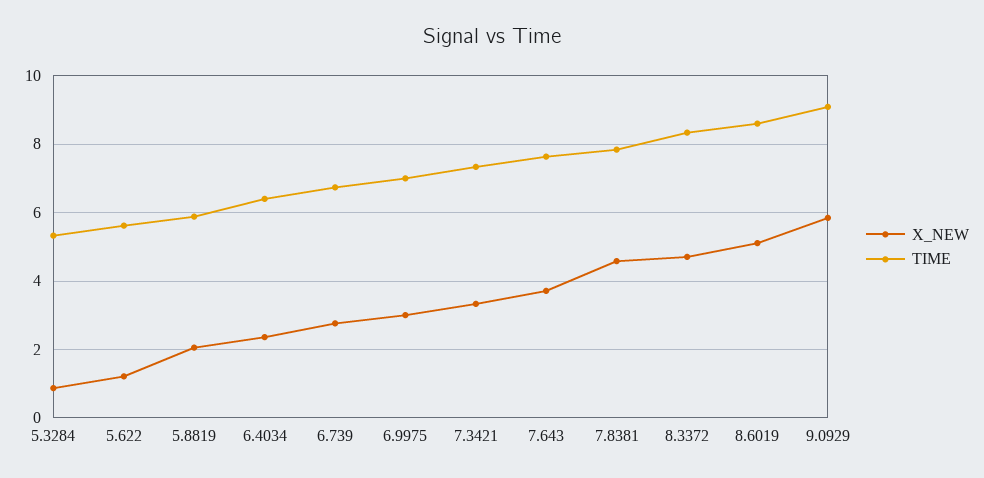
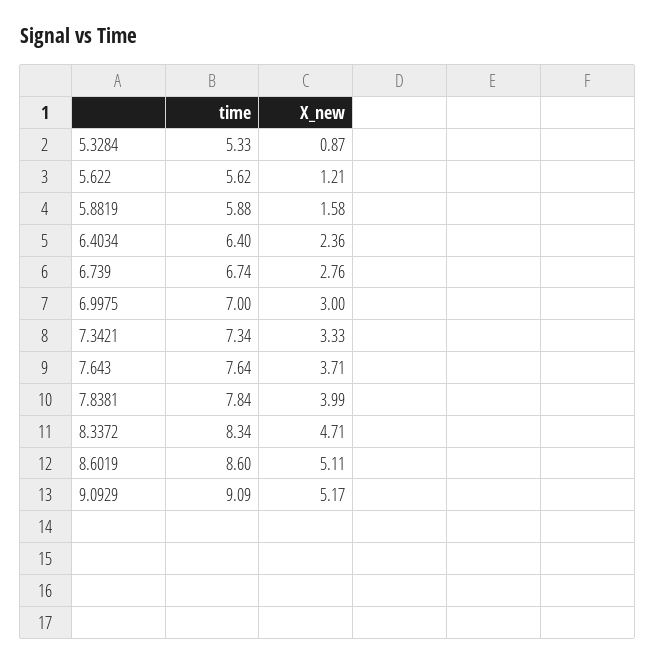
X_NEW, 5.8819: 2 -> 1.58
X_NEW, 7.8381: 4.6 -> 3.99
X_NEW, 9.0929: 5.8 -> 5.17

